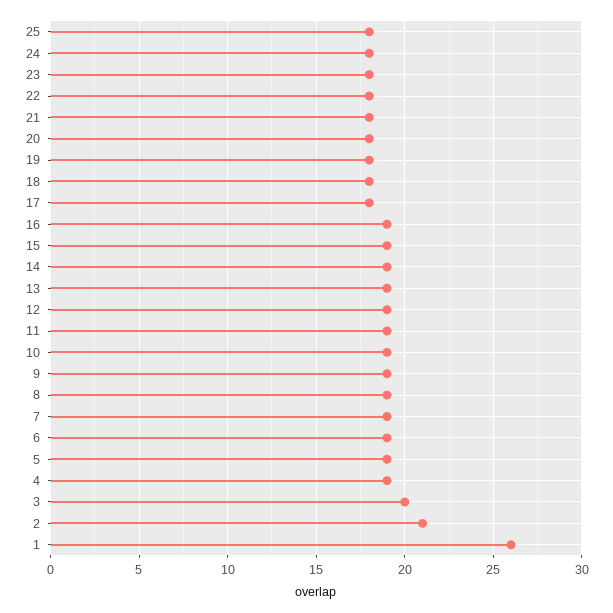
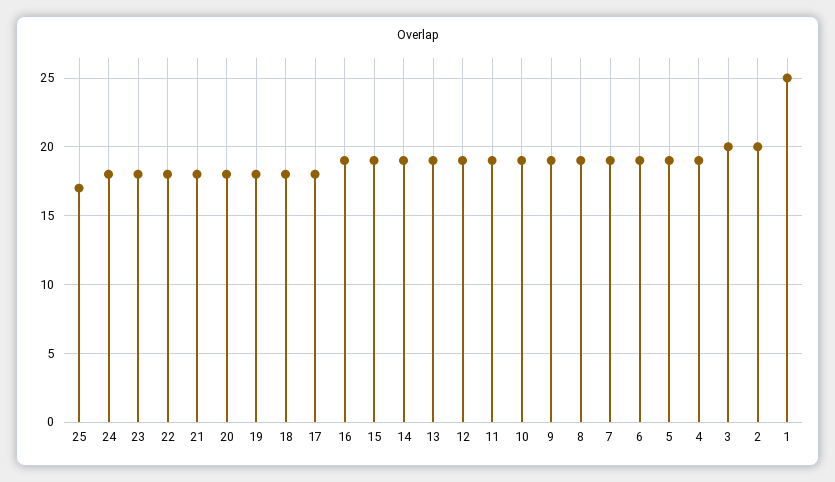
25: 18 -> 17
2: 21 -> 20
1: 26 -> 25

